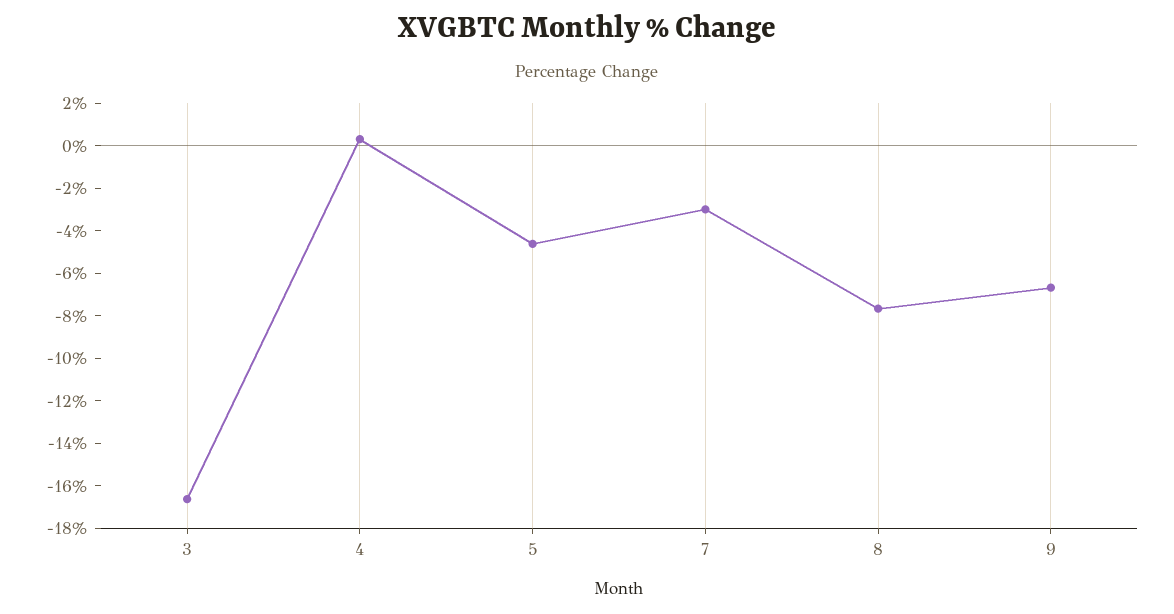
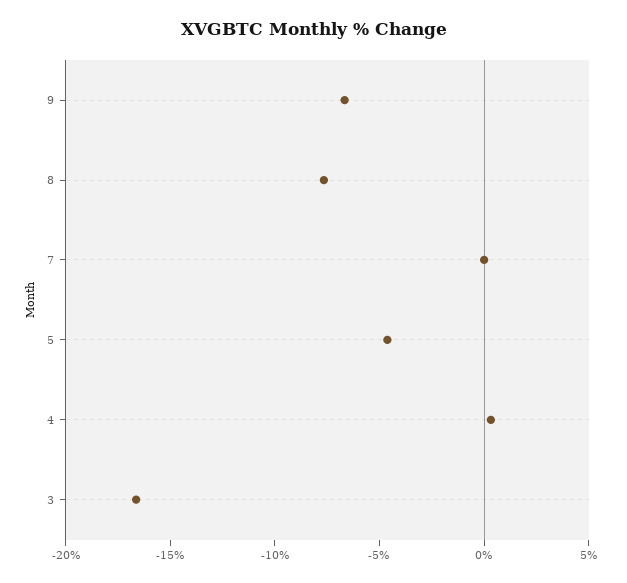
7: -3 -> 0

